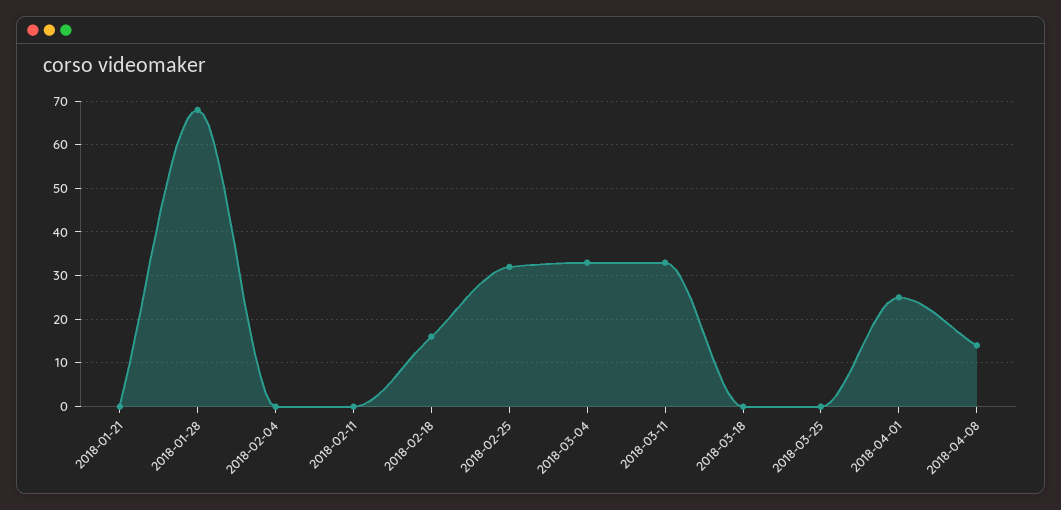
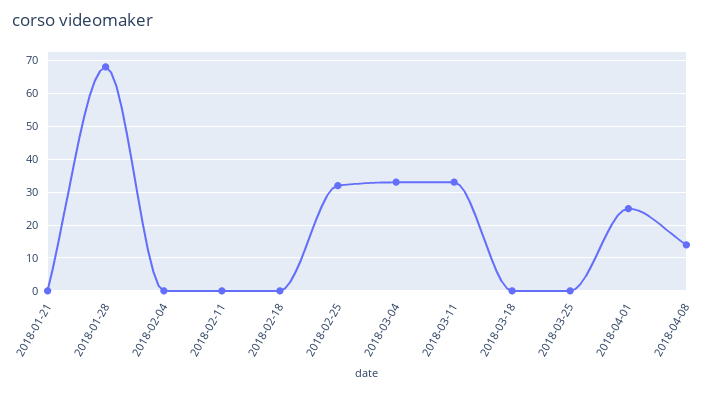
2018-02-18: 15 -> 0

